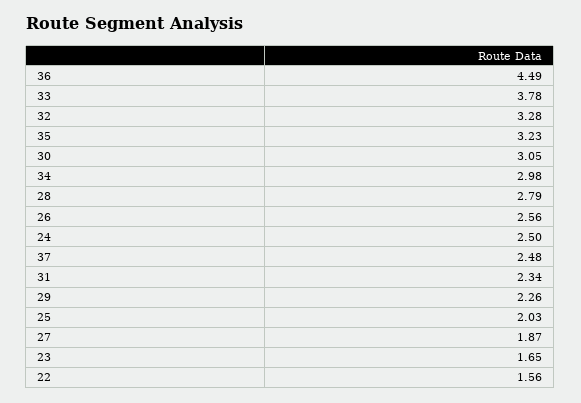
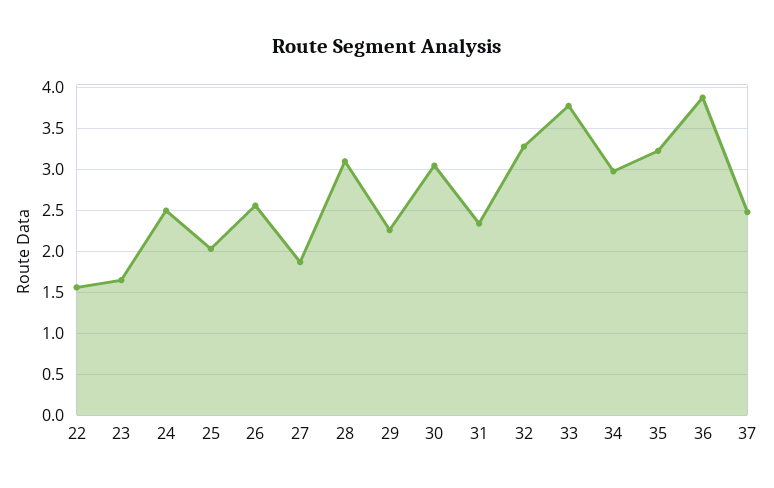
36: 4.49 -> 3.9
28: 2.79 -> 3.1

